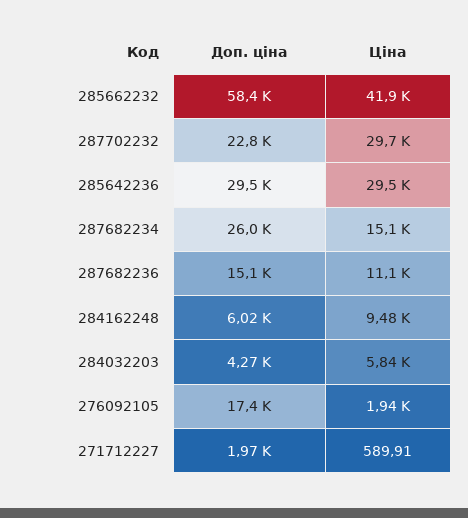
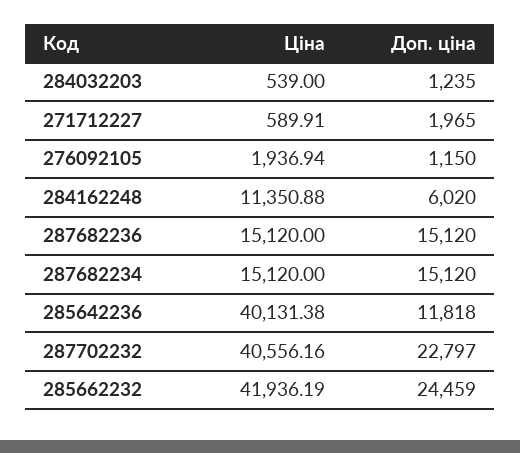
Доп. ціна, 285662232: 58400 -> 24459
Ціна, 287702232: 29700 -> 40556.16
Доп. ціна, 285642236: 29500 -> 11818
Ціна, 285642236: 29500 -> 40131.38
Доп. ціна, 287682234: 26000 -> 15120
Ціна, 287682236: 11100 -> 15120
Ціна, 284162248: 9480 -> 11350.88
Доп. ціна, 284032203: 4270 -> 1235
Ціна, 284032203: 5840 -> 539
Доп. ціна, 276092105: 17400 -> 1150

